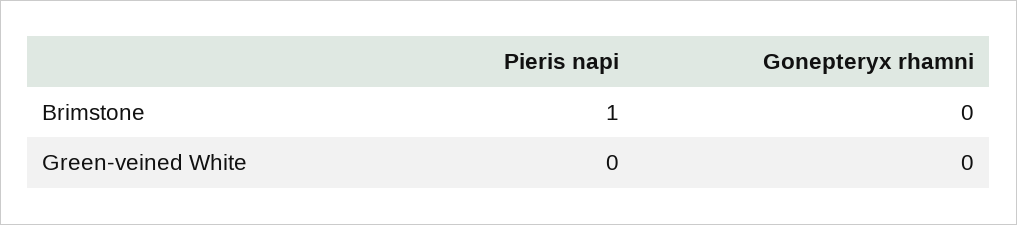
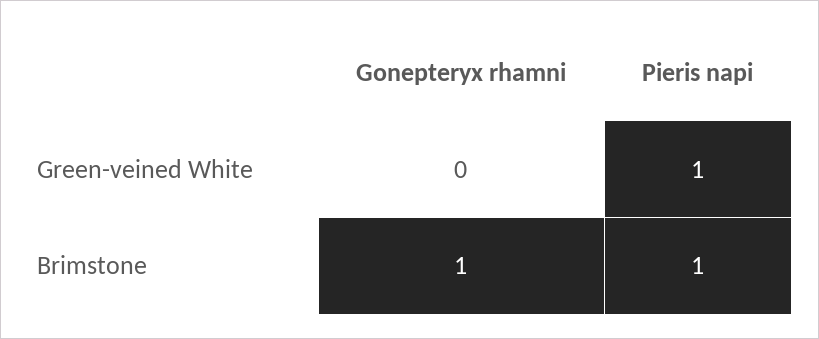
Gonepteryx rhamni, Brimstone: 0 -> 1
Pieris napi, Green-veined White: 0 -> 1

